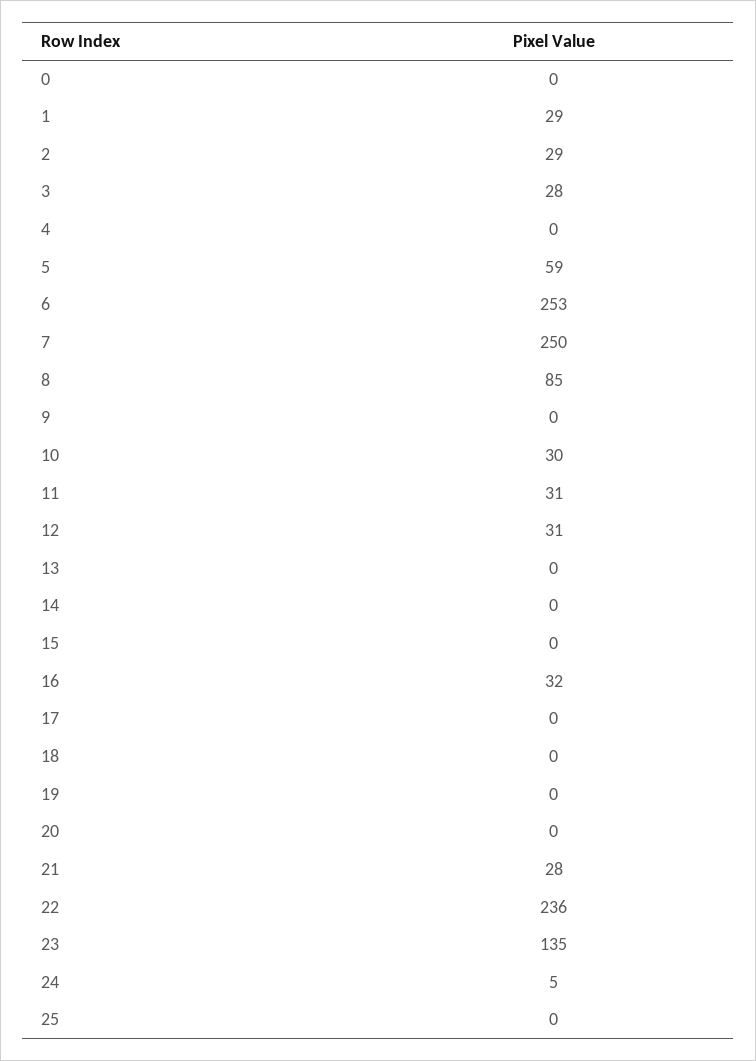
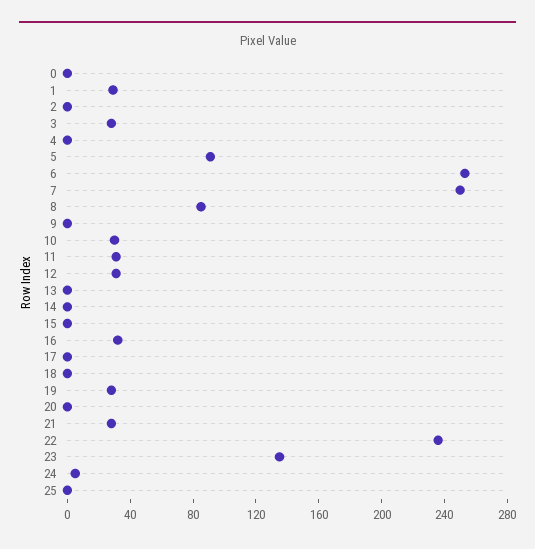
2: 29 -> 0
5: 59 -> 90
19: 0 -> 30

